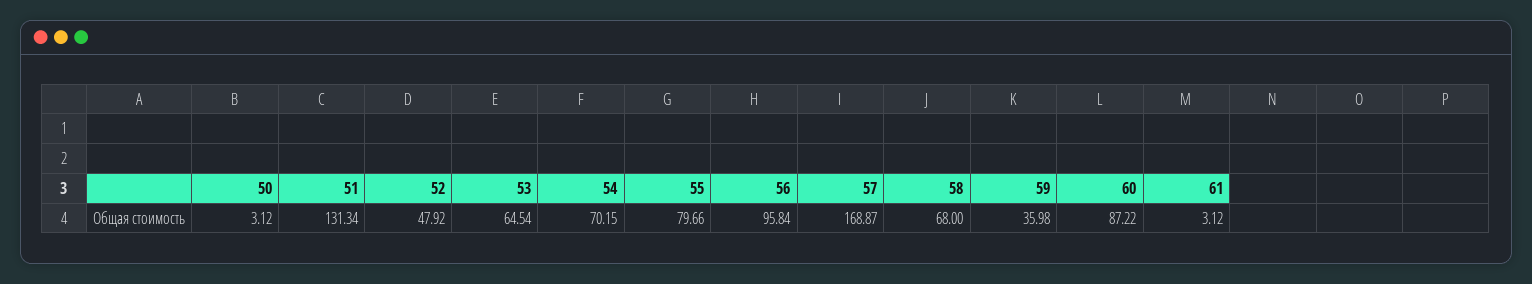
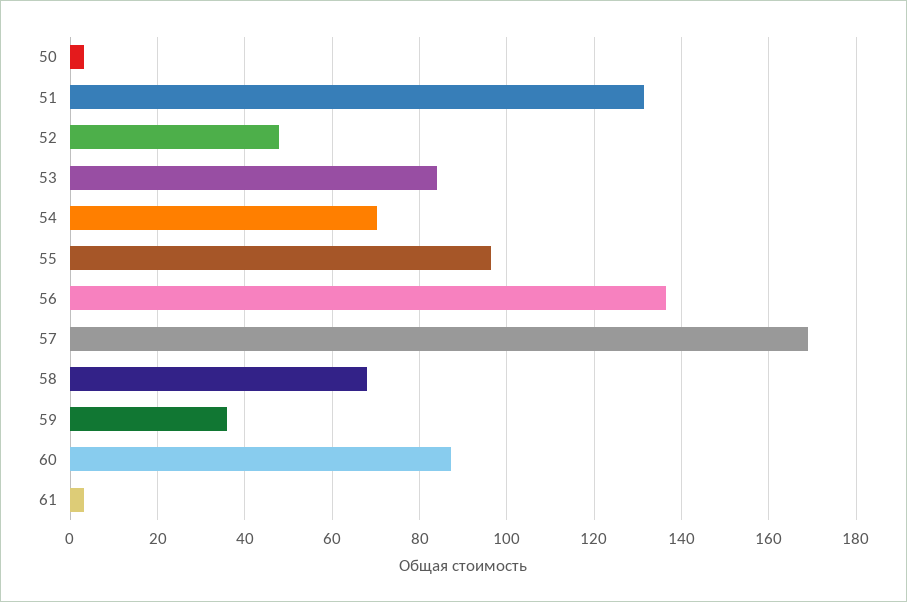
53: 64.54 -> 84
55: 79.66 -> 96
56: 95.84 -> 136

